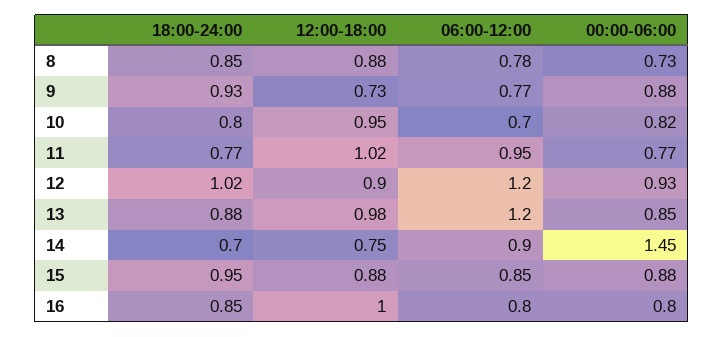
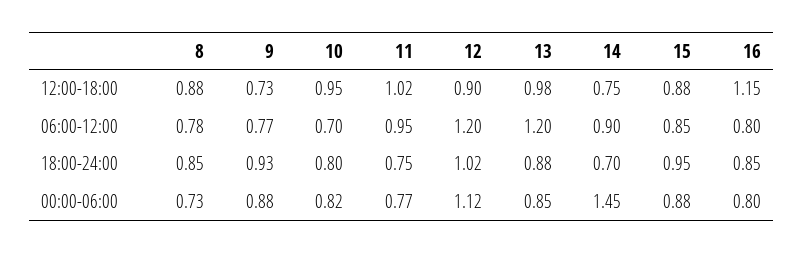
18:00-24:00, 11: 0.77 -> 0.75
00:00-06:00, 12: 0.93 -> 1.12
12:00-18:00, 16: 1 -> 1.15

